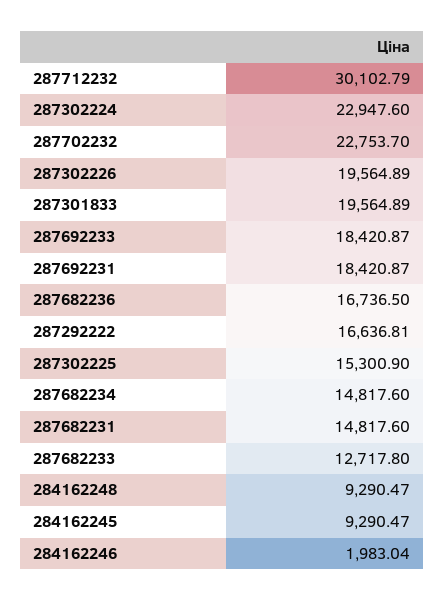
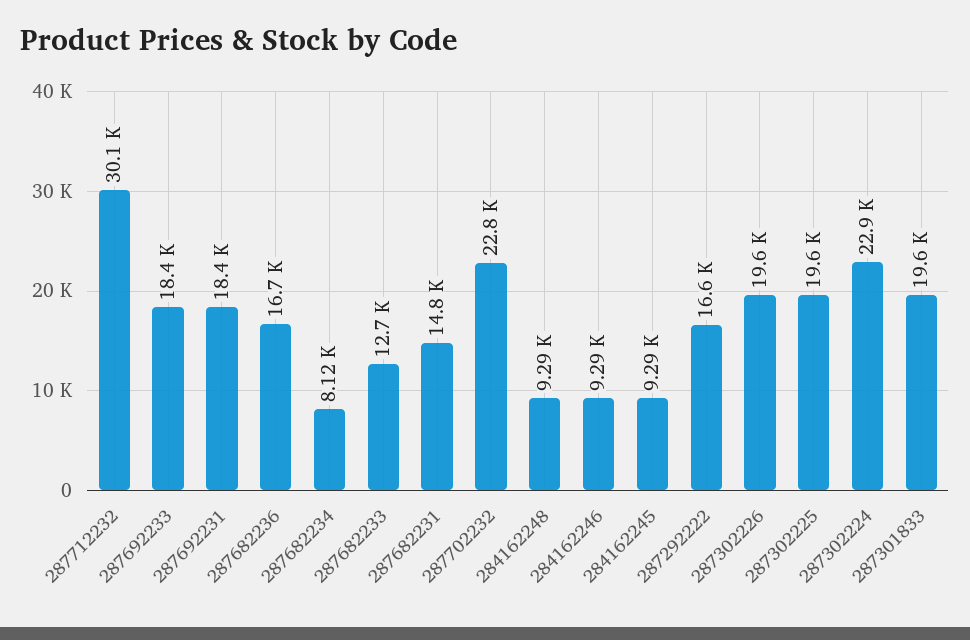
287302225: 15300.9 -> 19600
287682234: 14817.6 -> 8120
284162246: 1983.04 -> 9290

